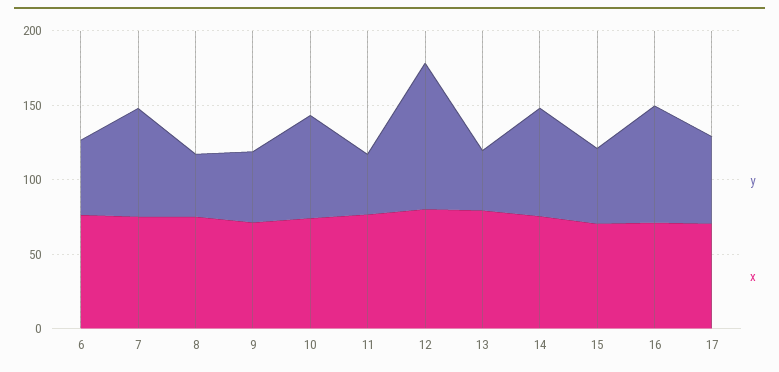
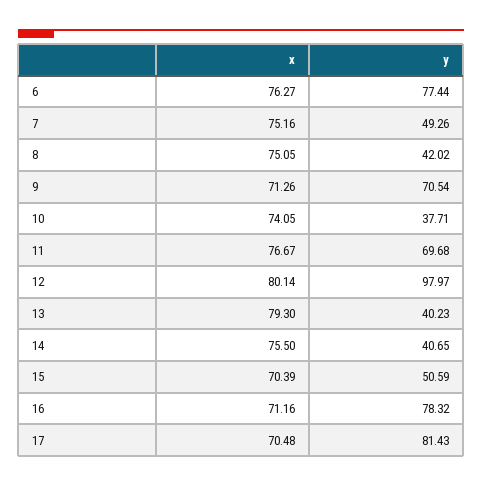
y, 6: 50 -> 77.44
y, 7: 70 -> 49.26
y, 9: 50 -> 70.54
y, 10: 70 -> 37.71
y, 11: 40 -> 69.68
y, 14: 70 -> 40.65
y, 17: 60 -> 81.43

